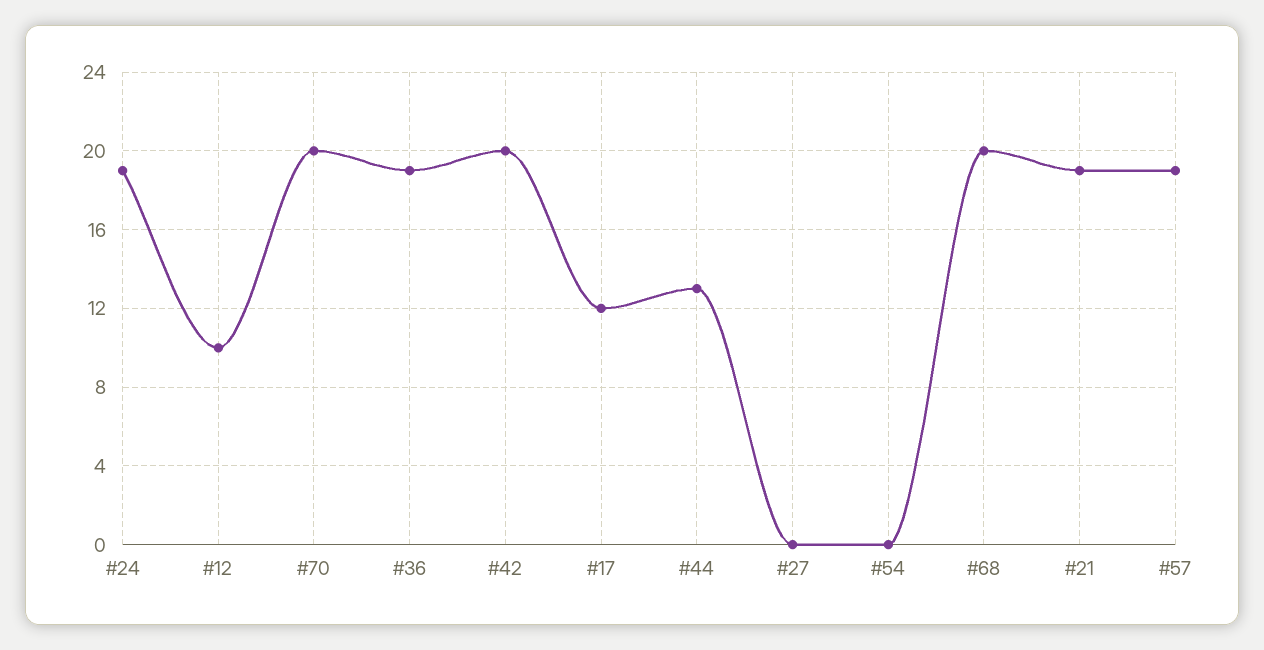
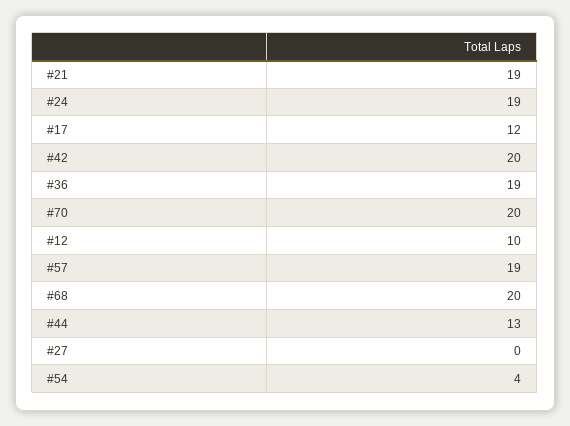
#54: 0 -> 4

